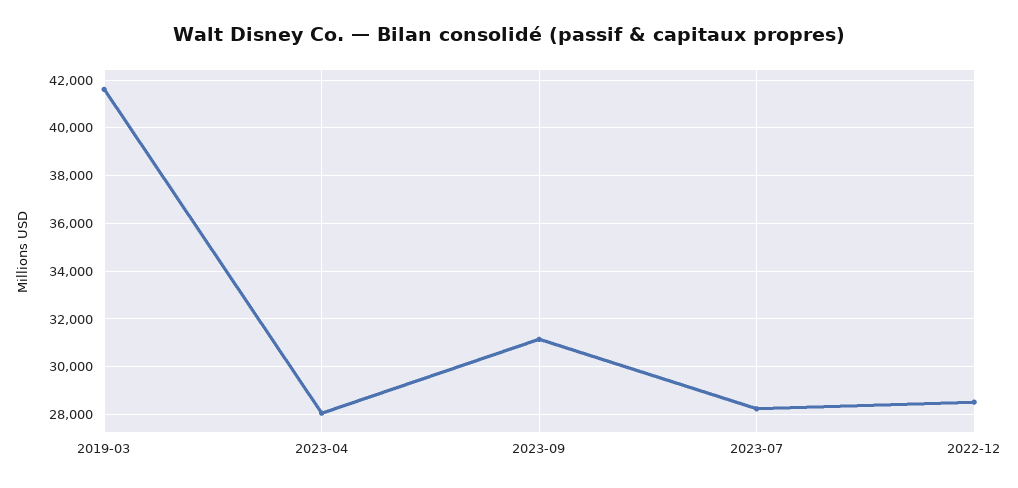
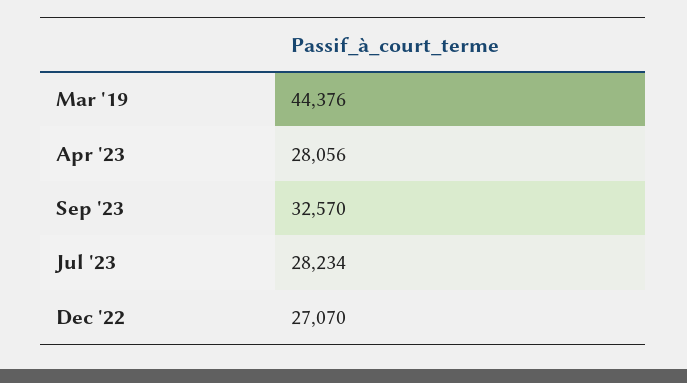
2019-03: 41500 -> 44376
2023-09: 31000 -> 32570
2022-12: 28500 -> 27070

